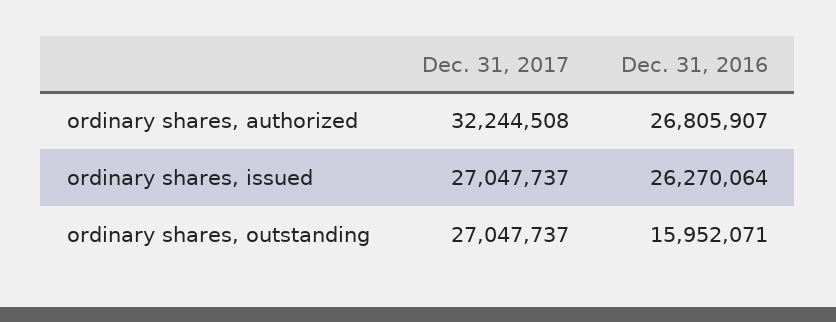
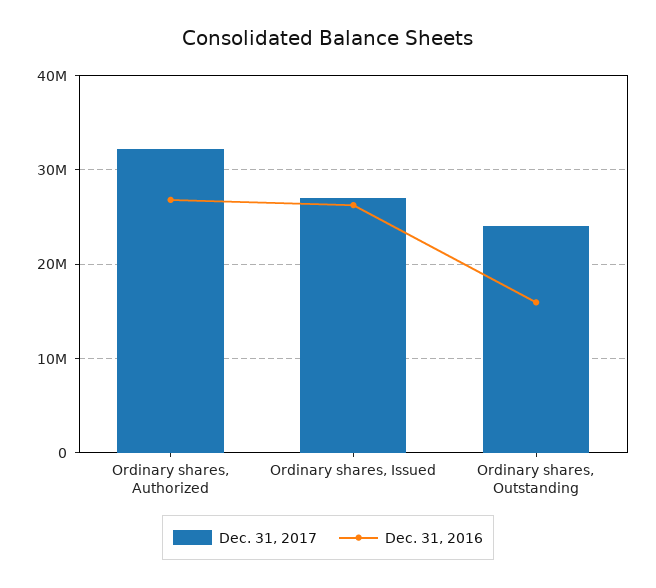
Dec. 31, 2017, ordinary shares, outstanding: 27047737 -> 24000000

